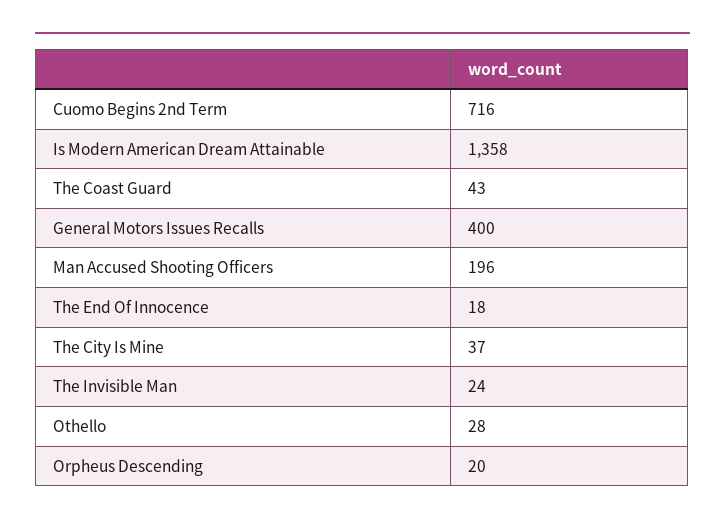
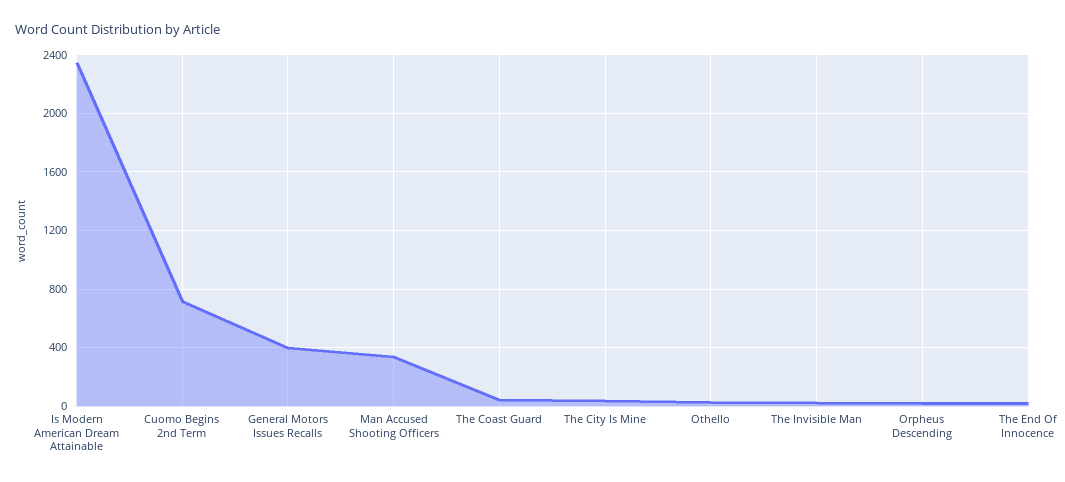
Is Modern American Dream Attainable: 1358 -> 2350
Man Accused Shooting Officers: 196 -> 350

